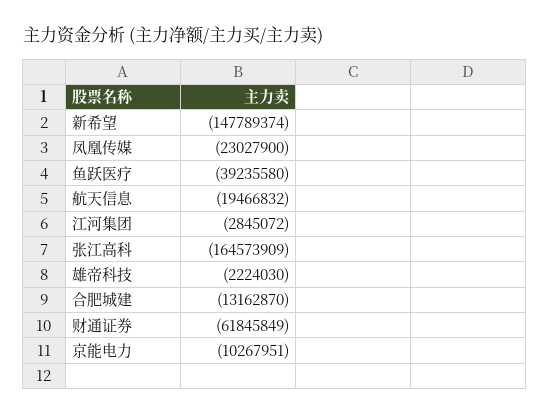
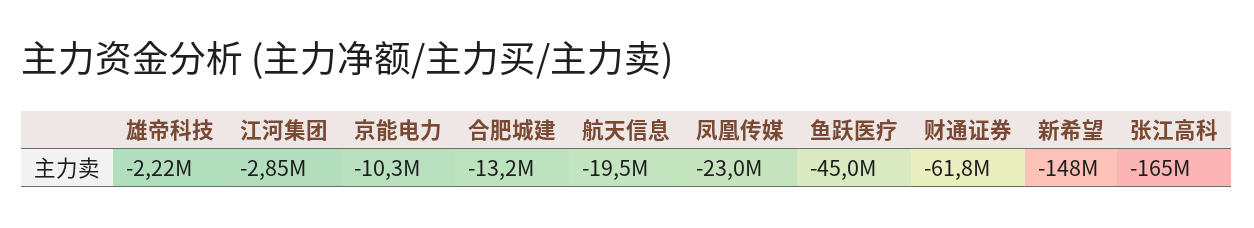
鱼跃医疗: -39235580 -> -45000000

